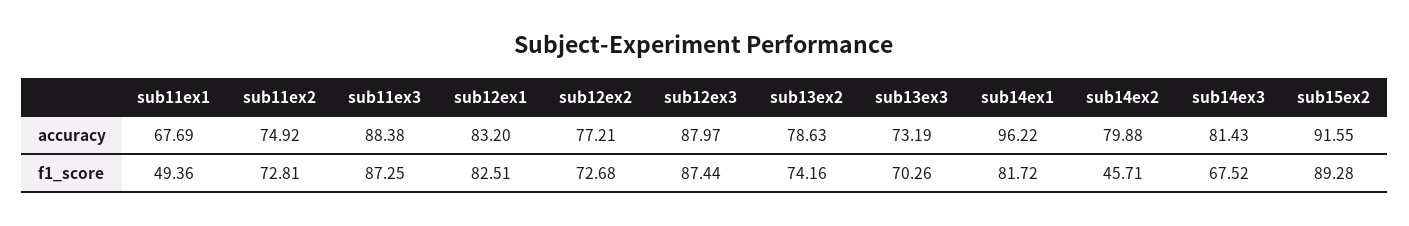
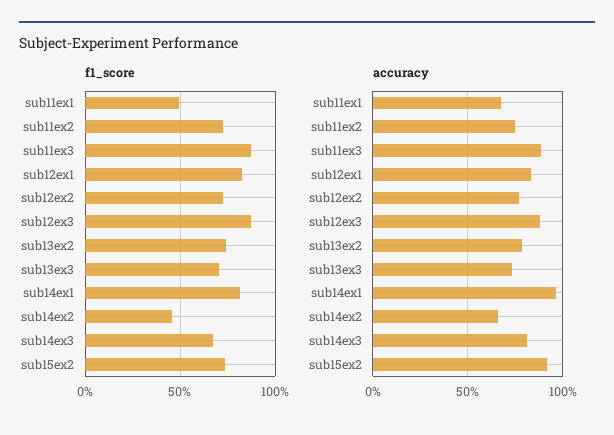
accuracy, sub14ex2: 79.88 -> 65
f1_score, sub15ex2: 89.28 -> 75

